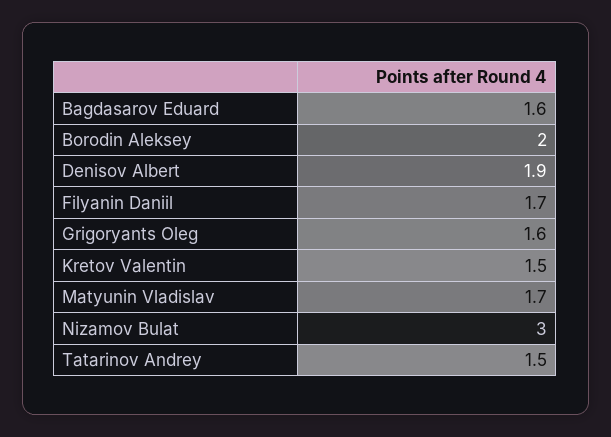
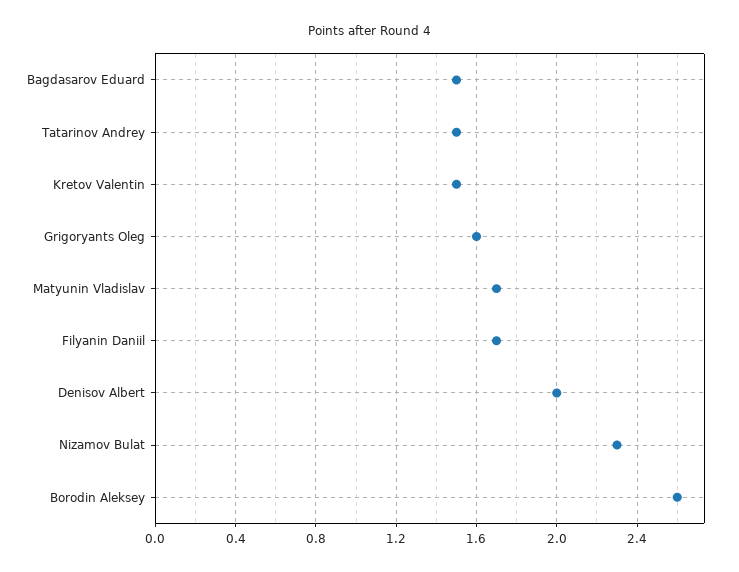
Bagdasarov Eduard: 1.6 -> 1.5
Borodin Aleksey: 2 -> 2.6
Denisov Albert: 1.9 -> 2
Nizamov Bulat: 3 -> 2.3

